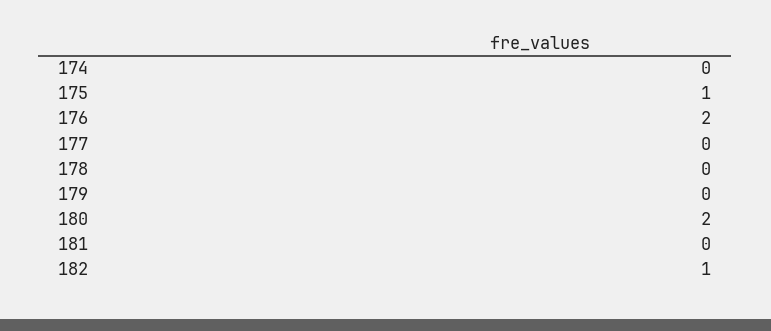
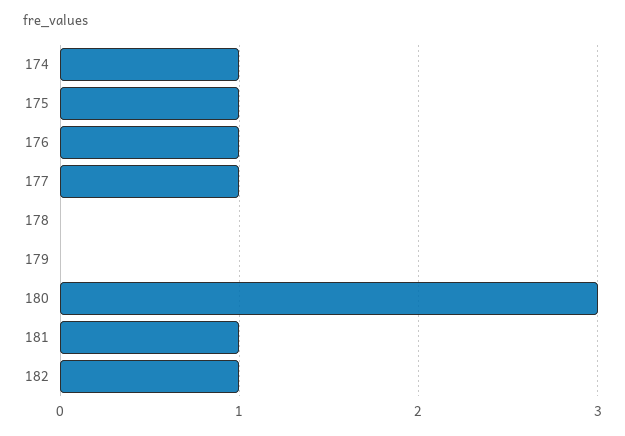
174: 0 -> 1
176: 2 -> 1
177: 0 -> 1
180: 2 -> 3
181: 0 -> 1

